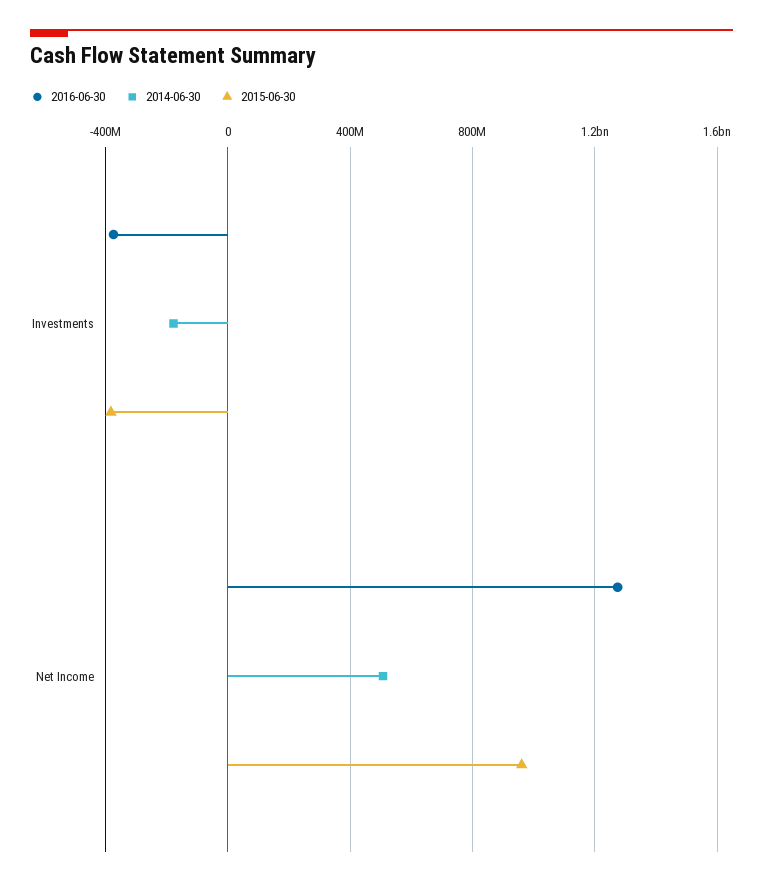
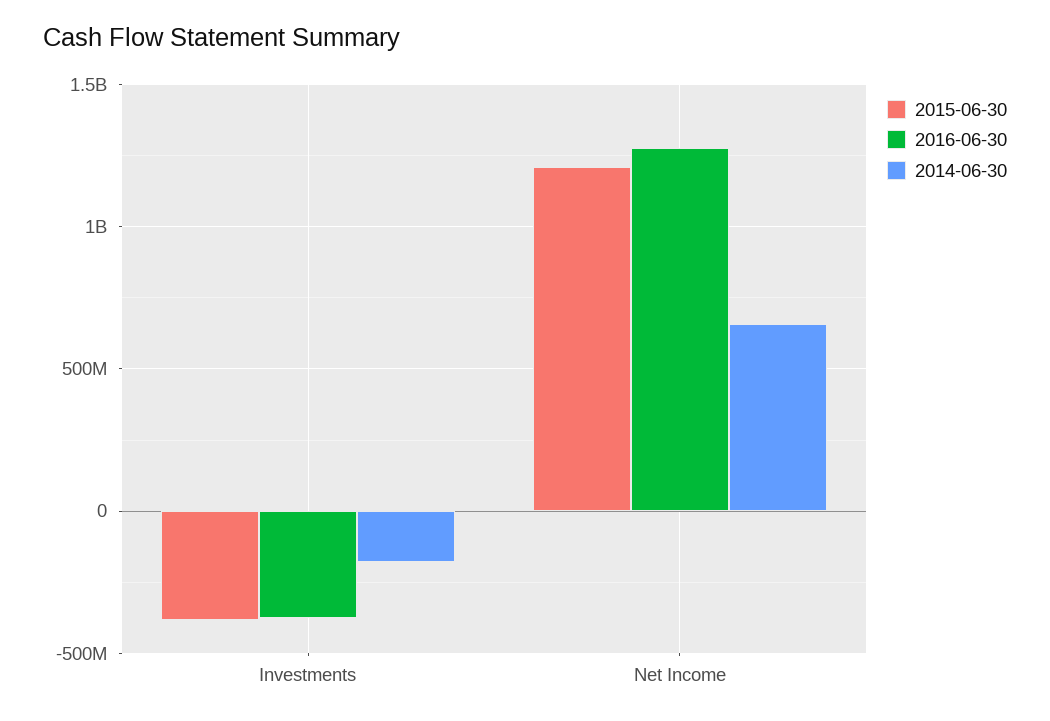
2014-06-30, Net Income: 500000000 -> 650000000
2015-06-30, Net Income: 950000000 -> 1200000000

